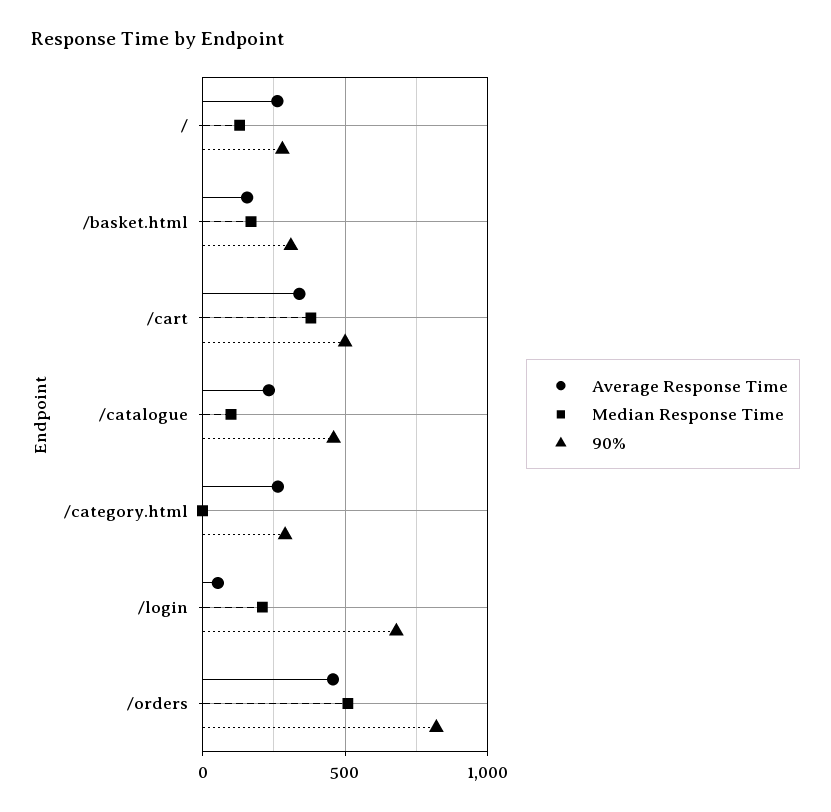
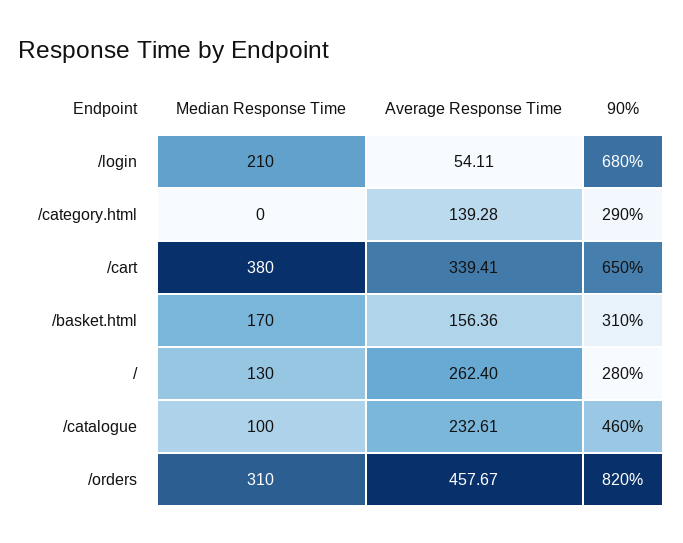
90%, /cart: 500 -> 650
Average Response Time, /category.html: 250 -> 139.28
Median Response Time, /orders: 500 -> 310

